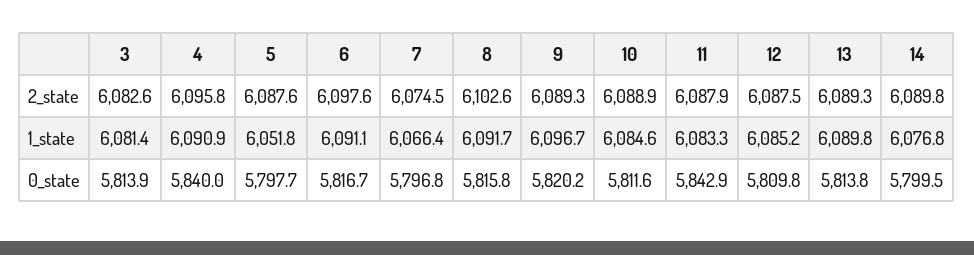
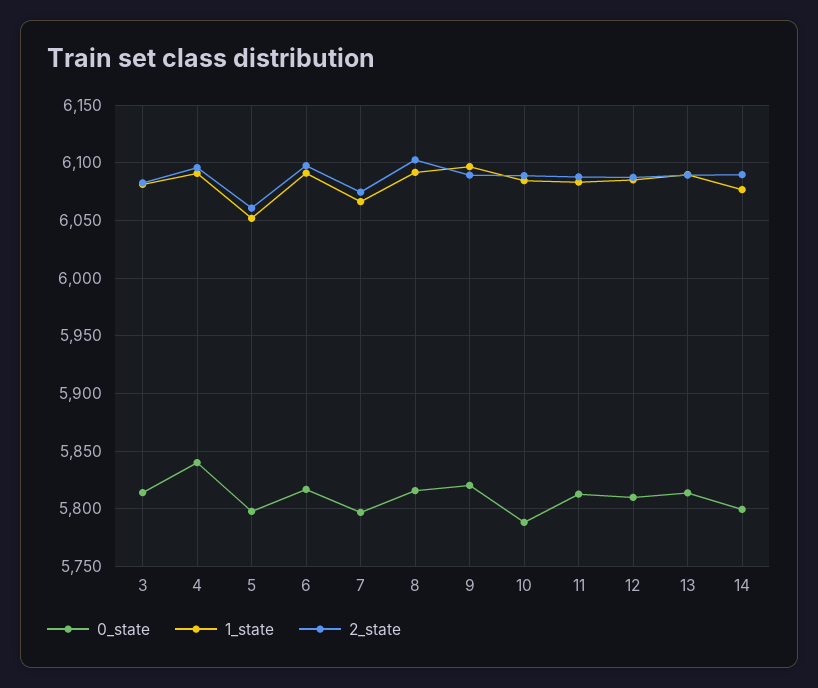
2_state, 5: 6087.6 -> 6060
0_state, 10: 5811.6 -> 5790
0_state, 11: 5842.9 -> 5810

